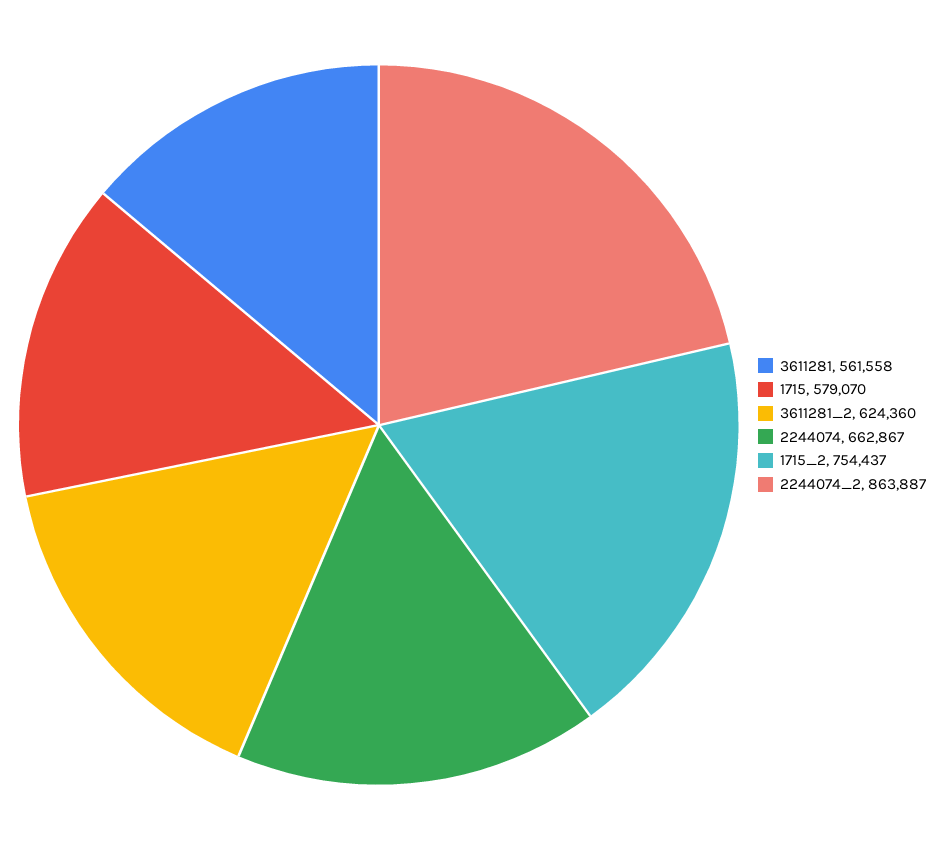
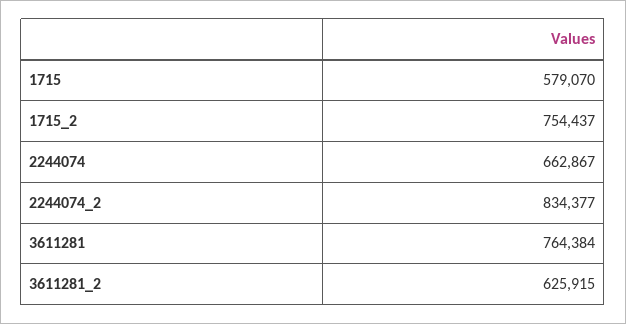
3611281: 561558 -> 764384
3611281_2: 624360 -> 625915
2244074_2: 863887 -> 834377

